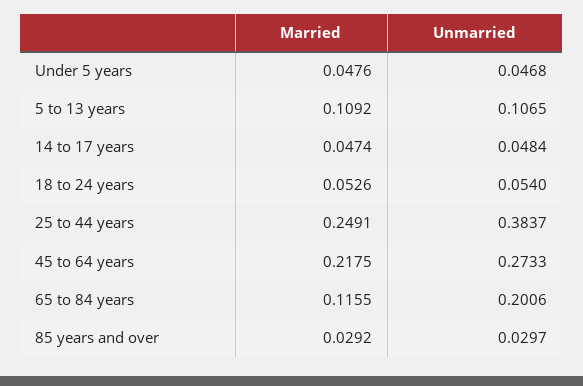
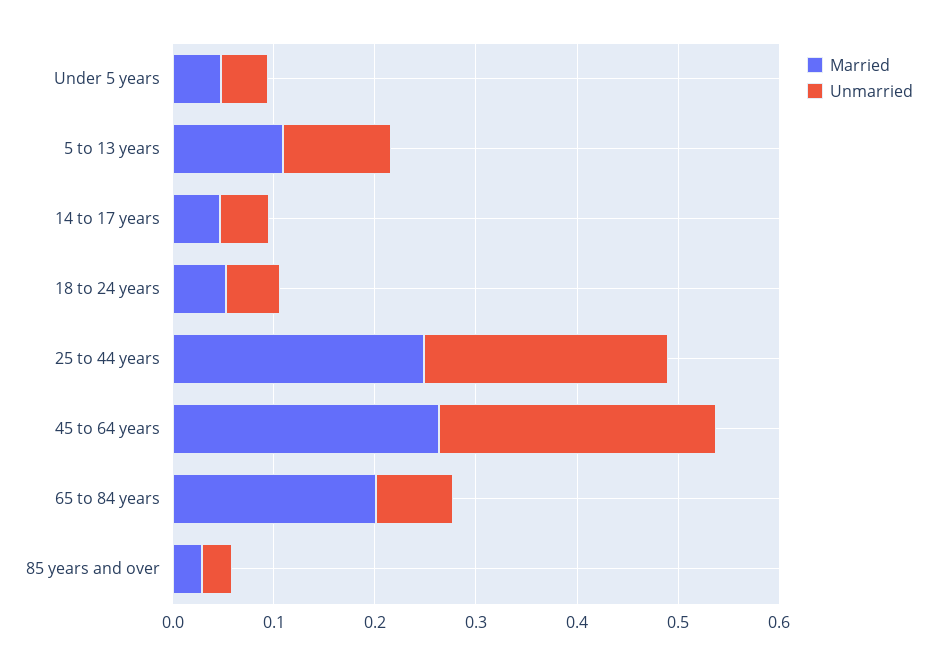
Unmarried, 25 to 44 years: 0.3837 -> 0.24
Married, 45 to 64 years: 0.2175 -> 0.26
Married, 65 to 84 years: 0.1155 -> 0.2
Unmarried, 65 to 84 years: 0.2006 -> 0.08

